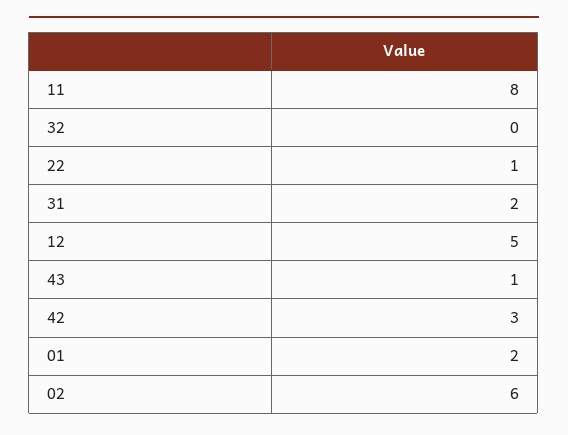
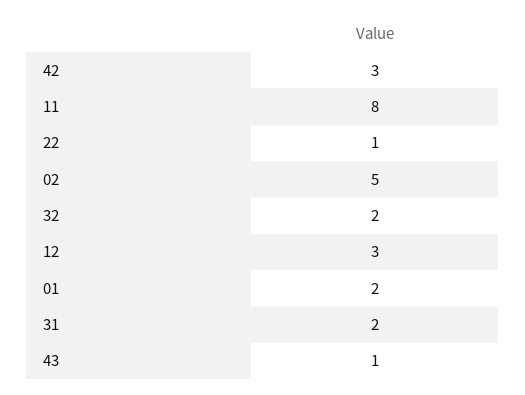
32: 0 -> 2
12: 5 -> 3
02: 6 -> 5

